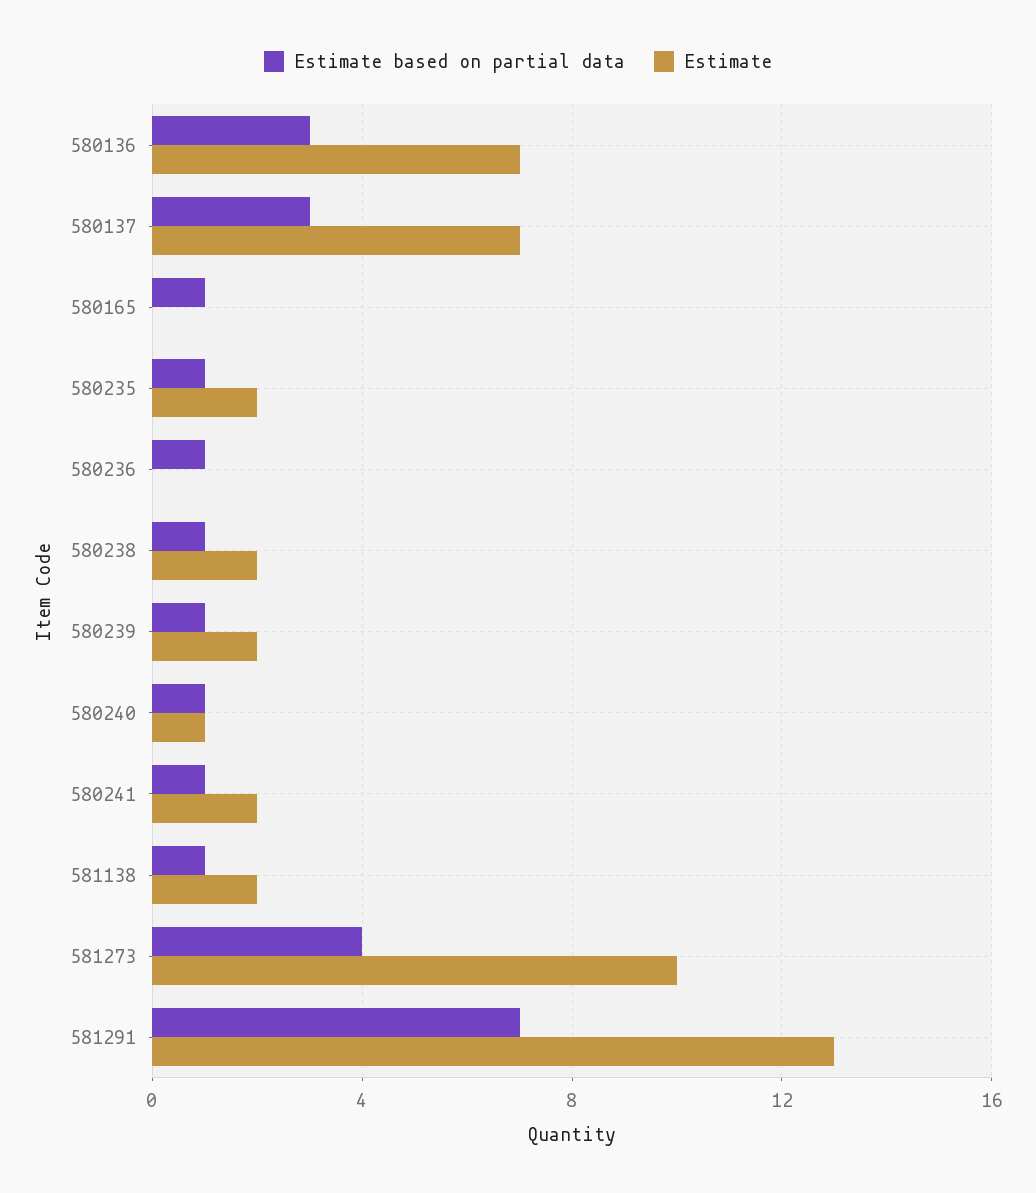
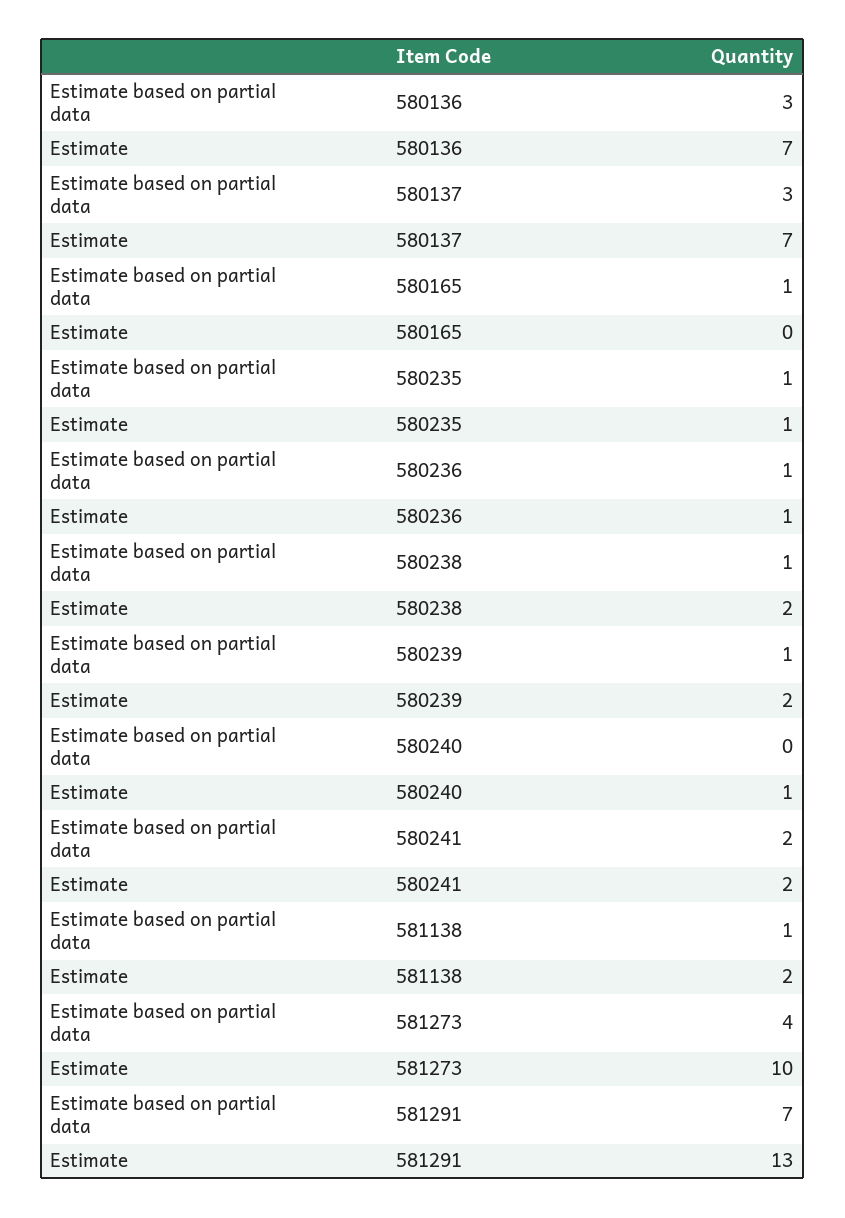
Estimate, 580235: 2 -> 1
Estimate, 580236: 0 -> 1
Estimate based on partial data, 580240: 1 -> 0
Estimate based on partial data, 580241: 1 -> 2

